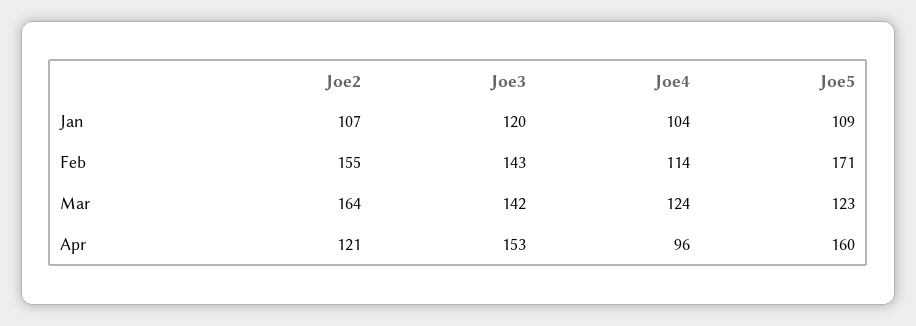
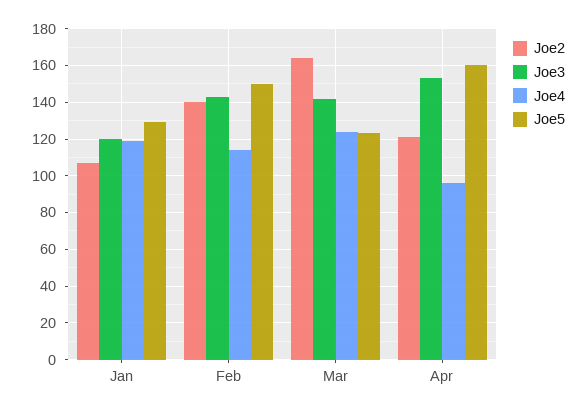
Joe4, Jan: 104 -> 120
Joe5, Jan: 109 -> 130
Joe2, Feb: 155 -> 140
Joe5, Feb: 171 -> 150

